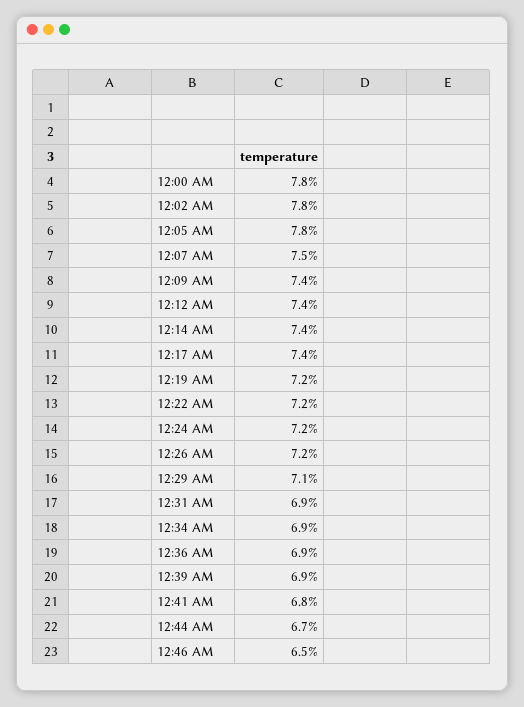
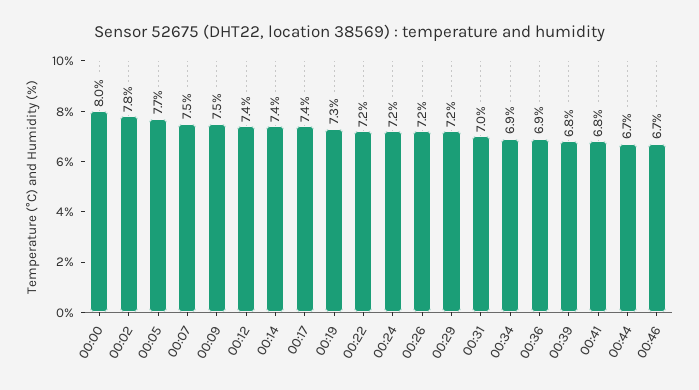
12:00 AM: 7.8 -> 8
12:05 AM: 7.8 -> 7.7
12:09 AM: 7.4 -> 7.5
12:19 AM: 7.2 -> 7.3
12:29 AM: 7.1 -> 7.2
12:31 AM: 6.9 -> 7
12:39 AM: 6.9 -> 6.8
12:46 AM: 6.5 -> 6.7

